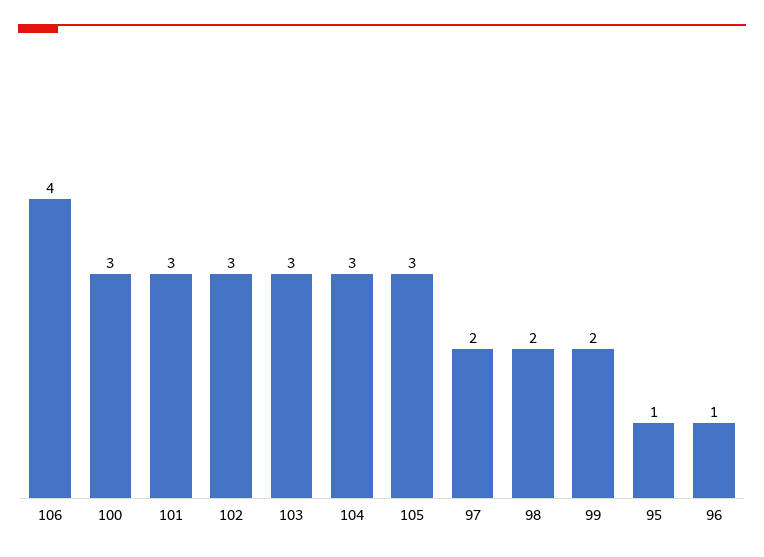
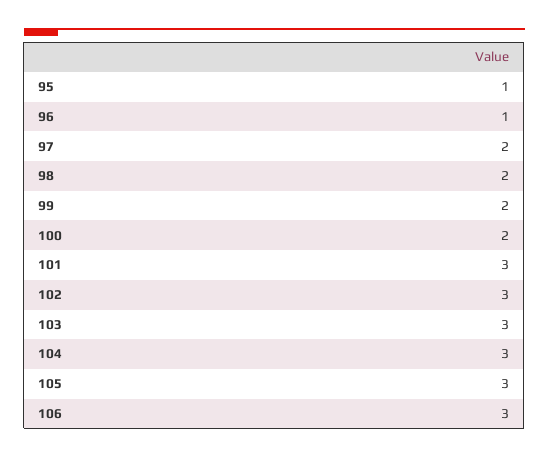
106: 4 -> 3
100: 3 -> 2

